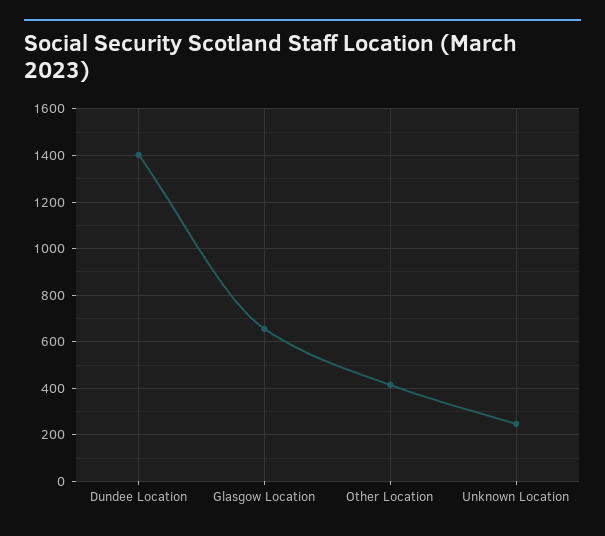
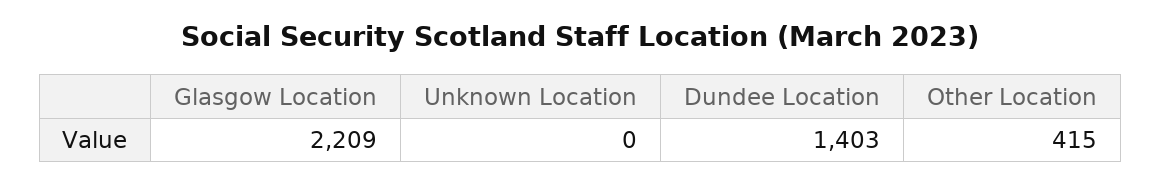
Glasgow Location: 650 -> 2209
Unknown Location: 250 -> 0

